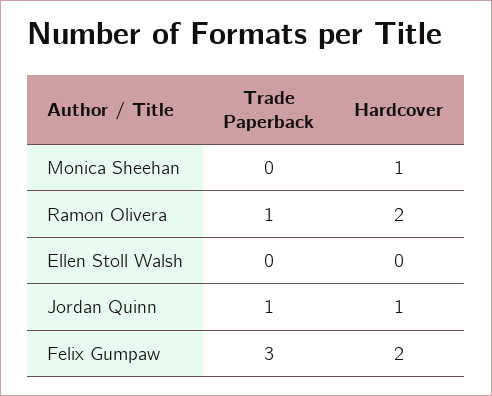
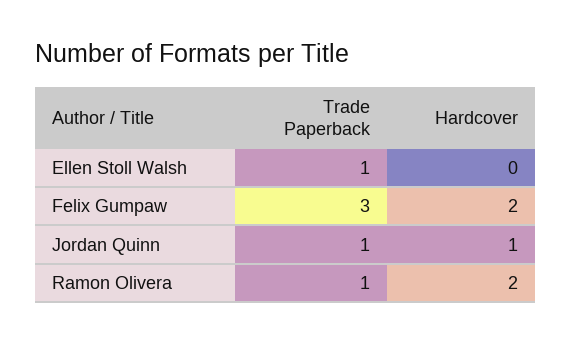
Trade Paperback, Monica Sheehan: 0 -> none
Hardcover, Monica Sheehan: 1 -> none
Trade Paperback, Ellen Stoll Walsh: 0 -> 1

